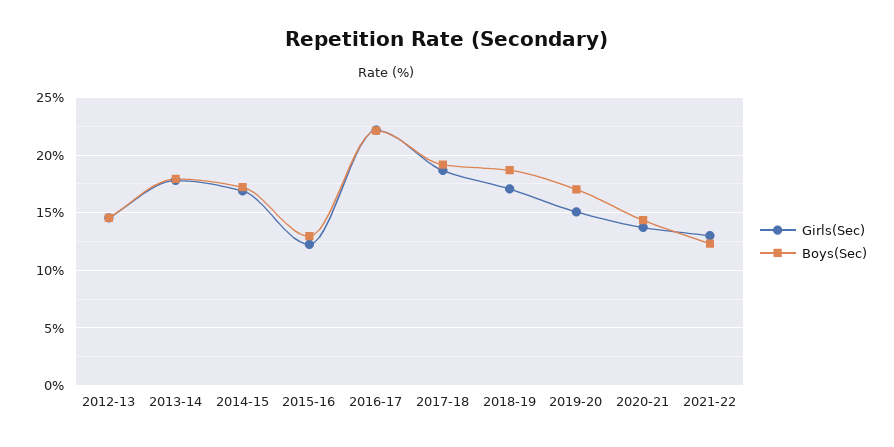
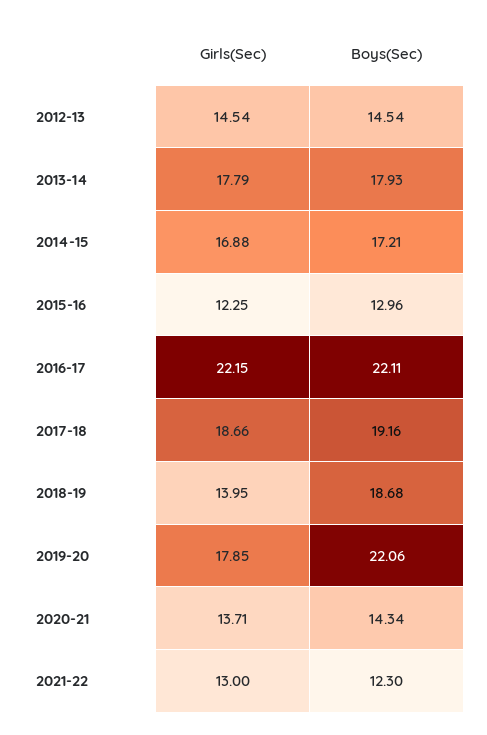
Girls(Sec), 2018-19: 17 -> 13.95
Girls(Sec), 2019-20: 15 -> 17.85
Boys(Sec), 2019-20: 17 -> 22.06

